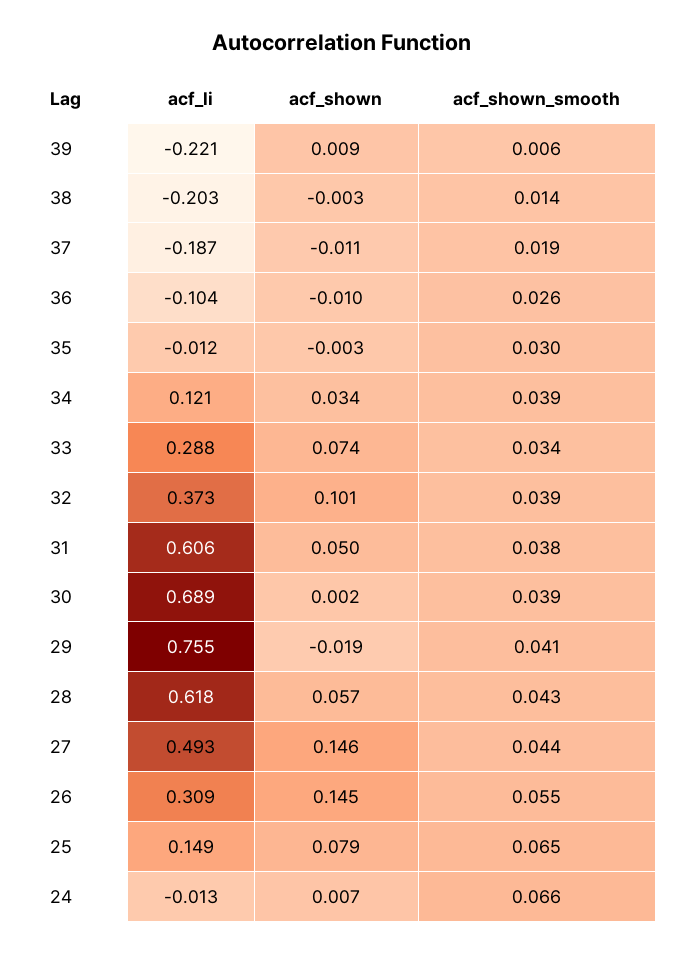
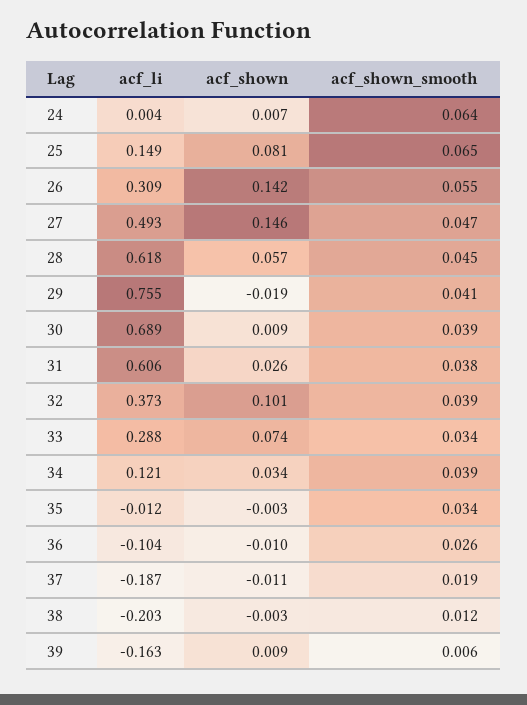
acf_li, 39: -0.221 -> -0.163
acf_shown_smooth, 38: 0.014 -> 0.012
acf_shown_smooth, 35: 0.03 -> 0.034
acf_shown, 31: 0.05 -> 0.026
acf_shown, 30: 0.002 -> 0.009
acf_shown_smooth, 28: 0.043 -> 0.045
acf_shown_smooth, 27: 0.044 -> 0.047
acf_shown, 26: 0.145 -> 0.142
acf_shown, 25: 0.079 -> 0.081
acf_li, 24: -0.013 -> 0.004
acf_shown_smooth, 24: 0.066 -> 0.064

